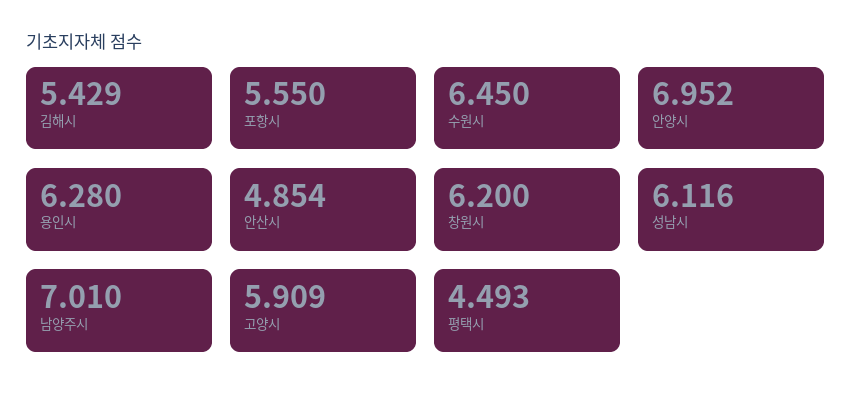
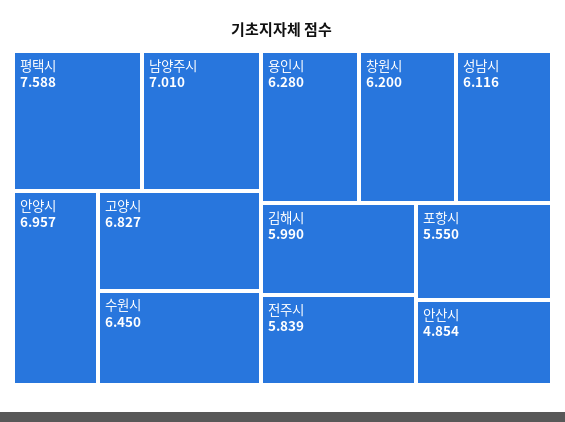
김해시: 5.429 -> 5.99
안양시: 6.952 -> 6.957
고양시: 5.909 -> 6.827
평택시: 4.493 -> 7.588
전주시: none -> 5.839

